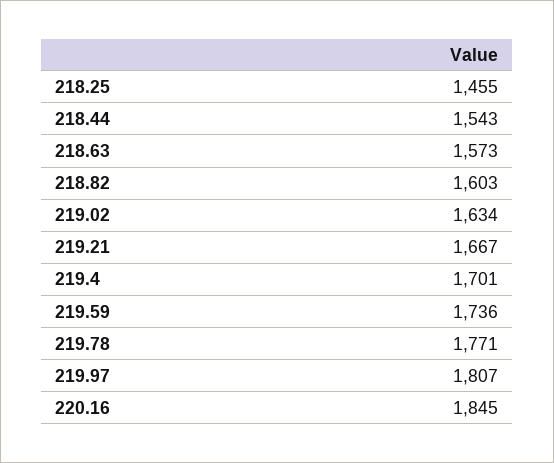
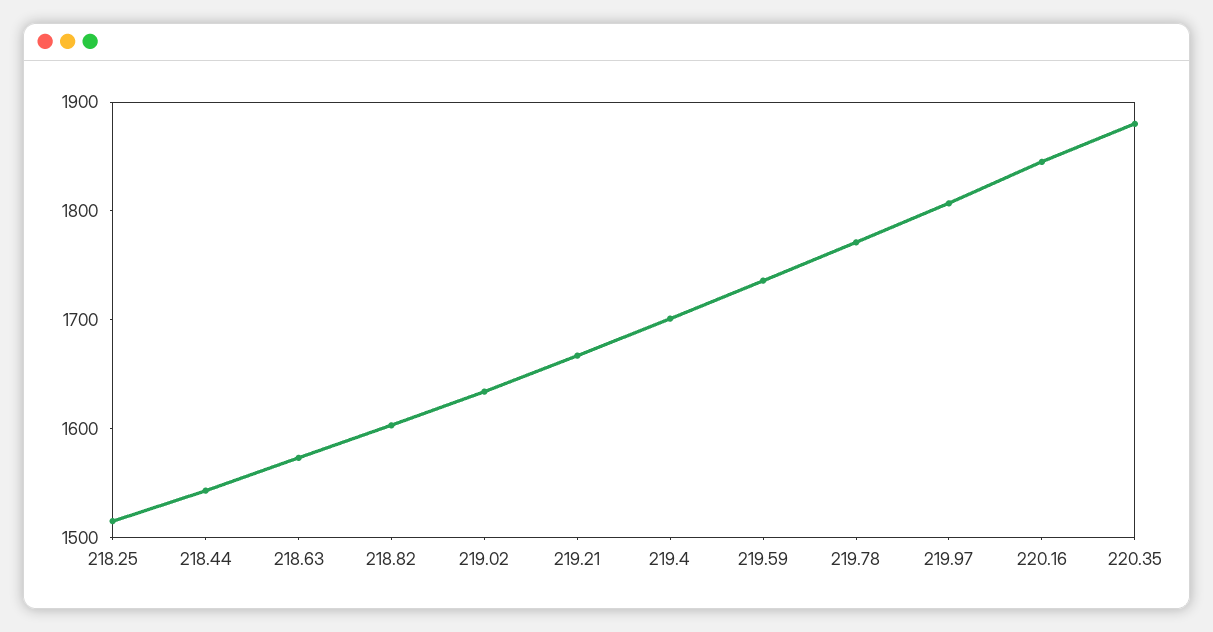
218.25: 1455 -> 1520
220.35: none -> 1880

